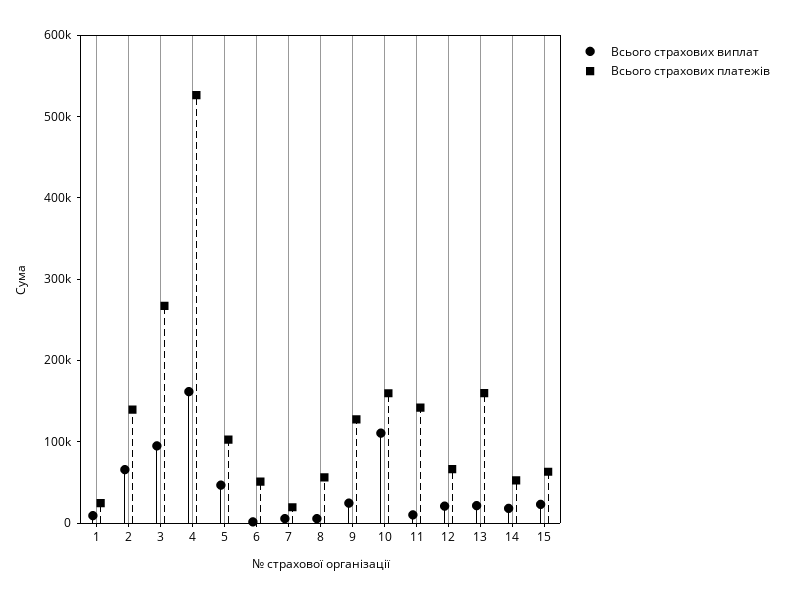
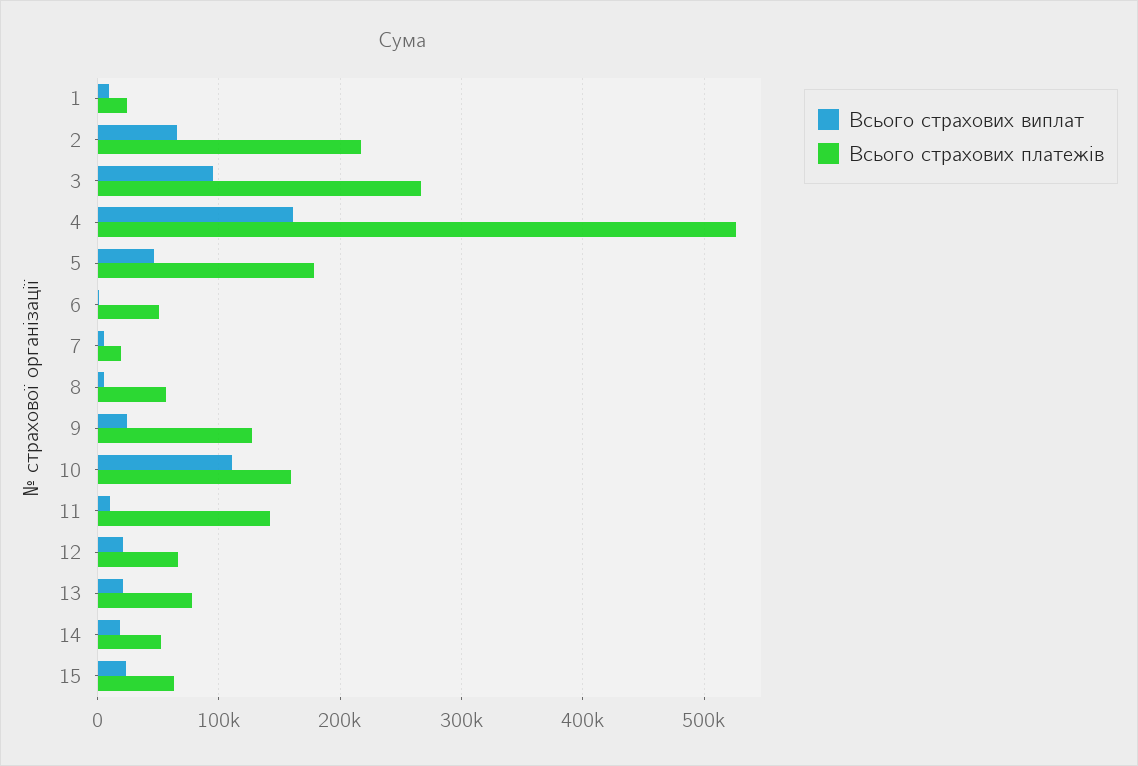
Всього страхових платежів, 2: 140000 -> 220000
Всього страхових платежів, 5: 100000 -> 180000
Всього страхових платежів, 13: 160000 -> 80000

